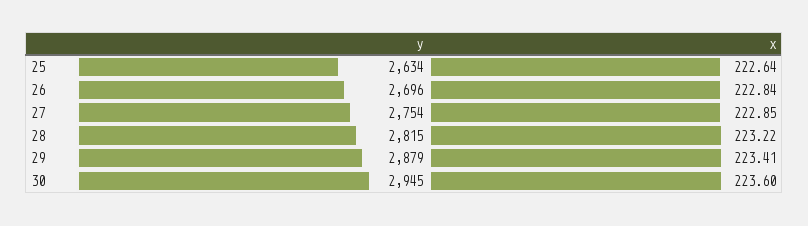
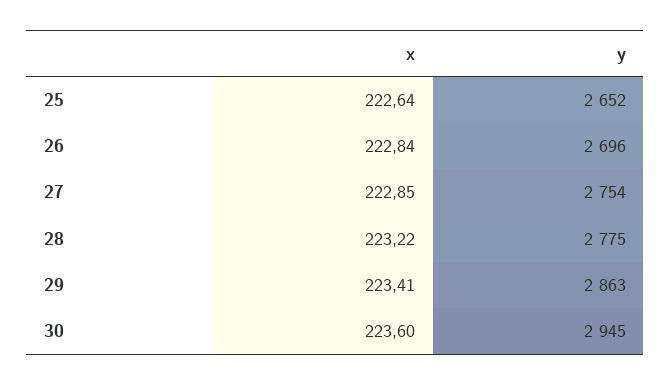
y, 25: 2634 -> 2652
y, 28: 2815 -> 2775
y, 29: 2879 -> 2863

